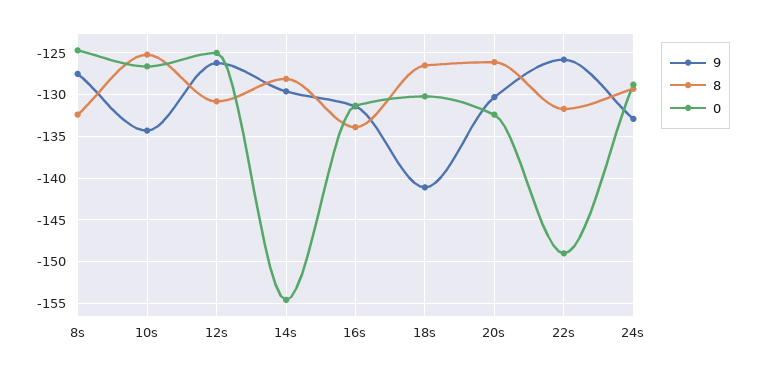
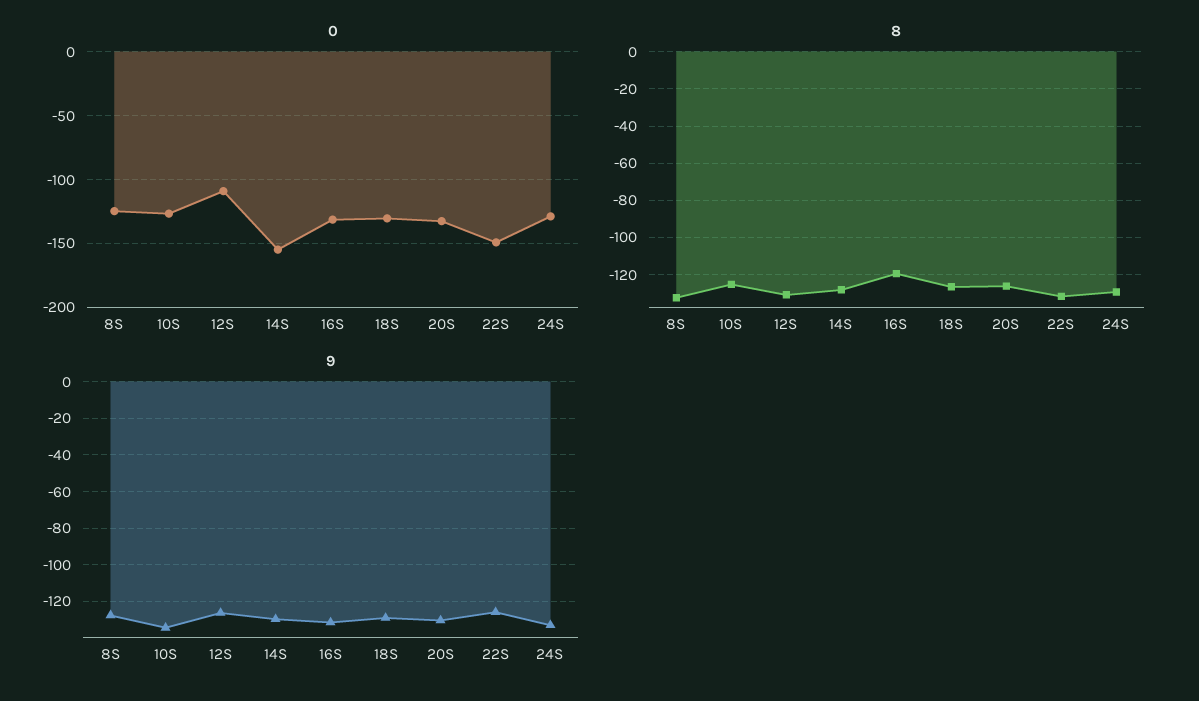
0, 12s: -125 -> -110
8, 16s: -134 -> -120
9, 18s: -141 -> -130

